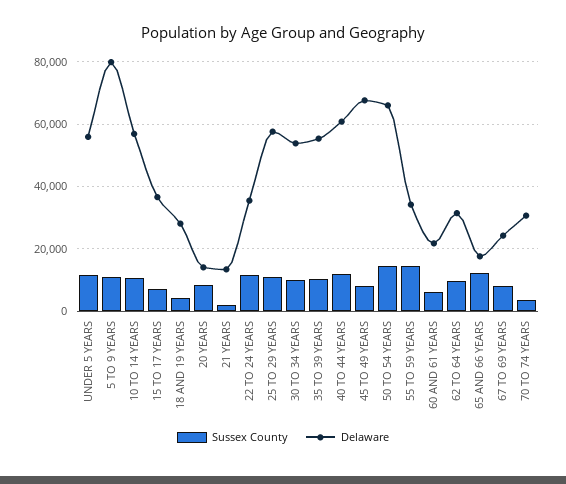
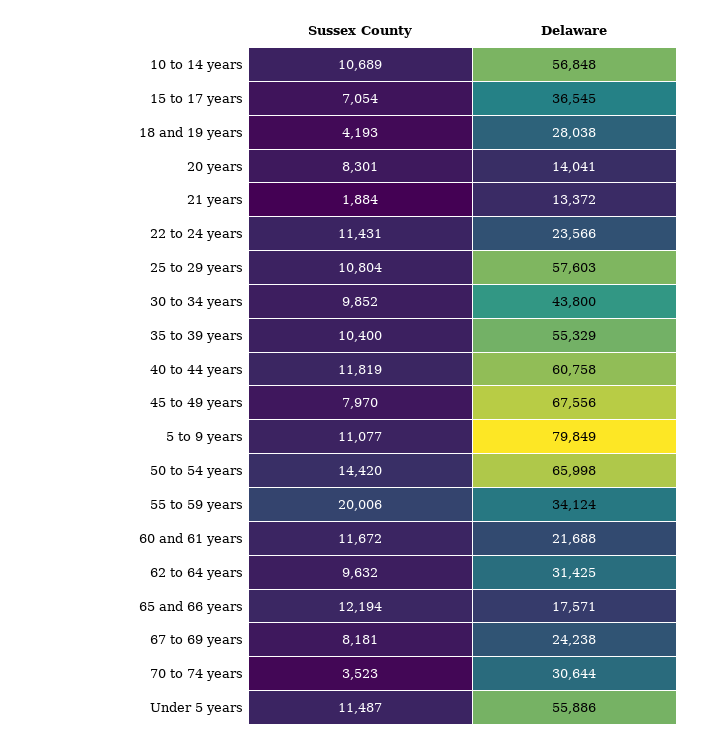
Delaware, 22 TO 24 YEARS: 36000 -> 23566
Delaware, 30 TO 34 YEARS: 54000 -> 43800
Sussex County, 55 TO 59 YEARS: 14000 -> 20006
Sussex County, 60 AND 61 YEARS: 6000 -> 11672

